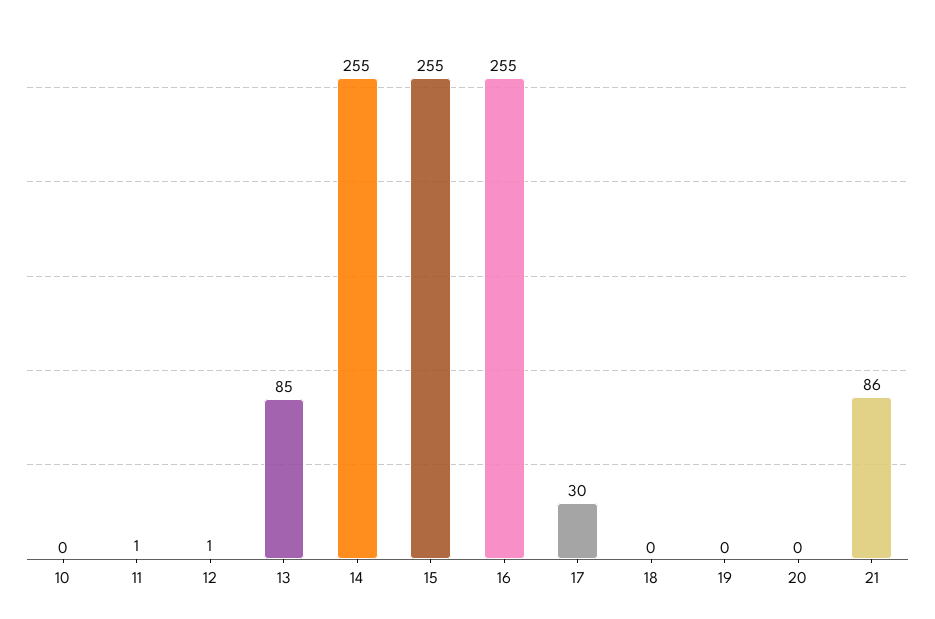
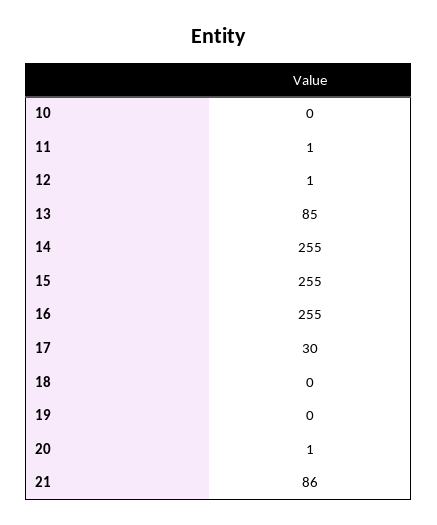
20: 0 -> 1

